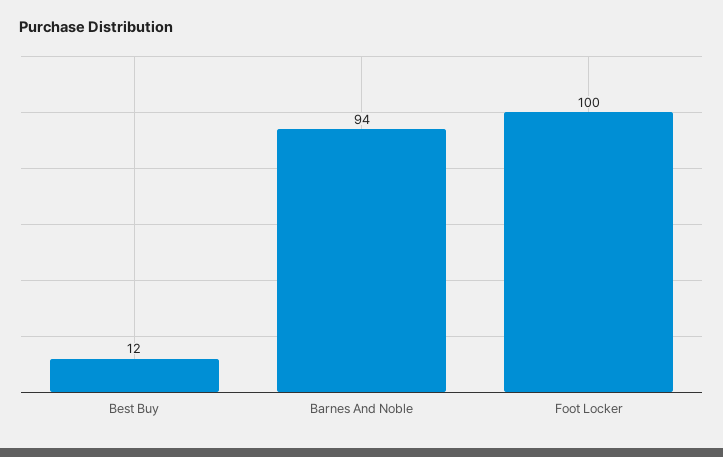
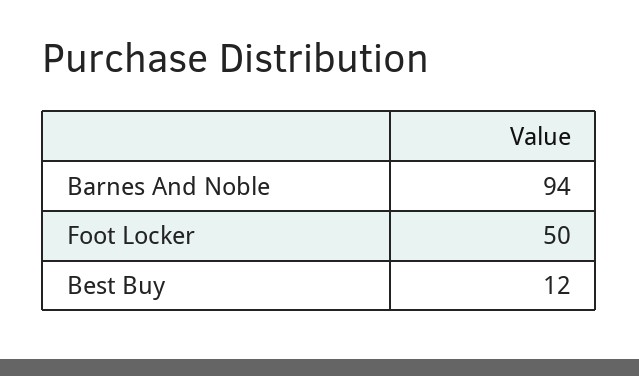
Foot Locker: 100 -> 50

